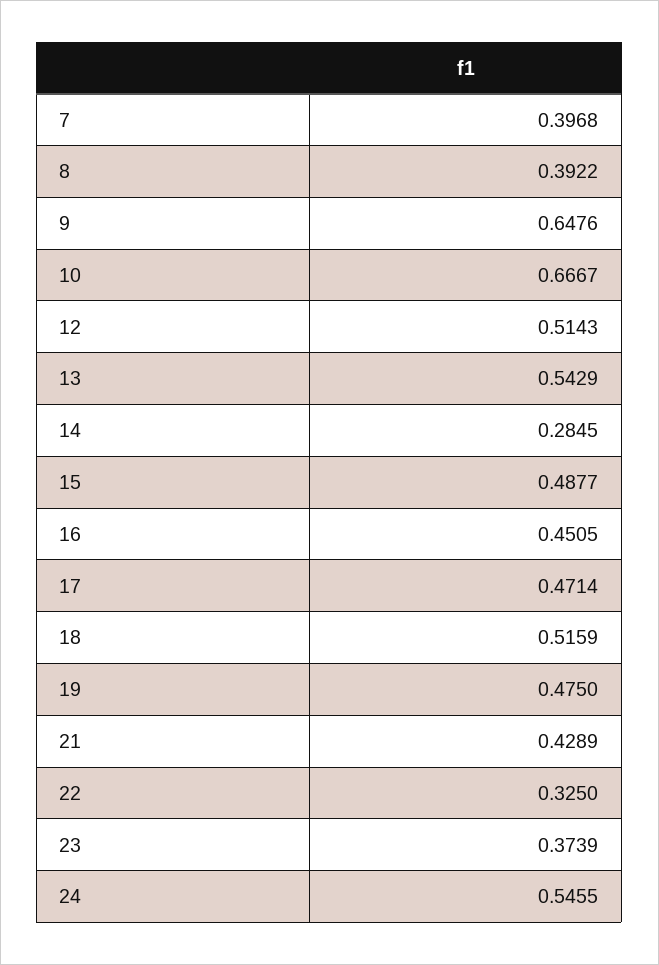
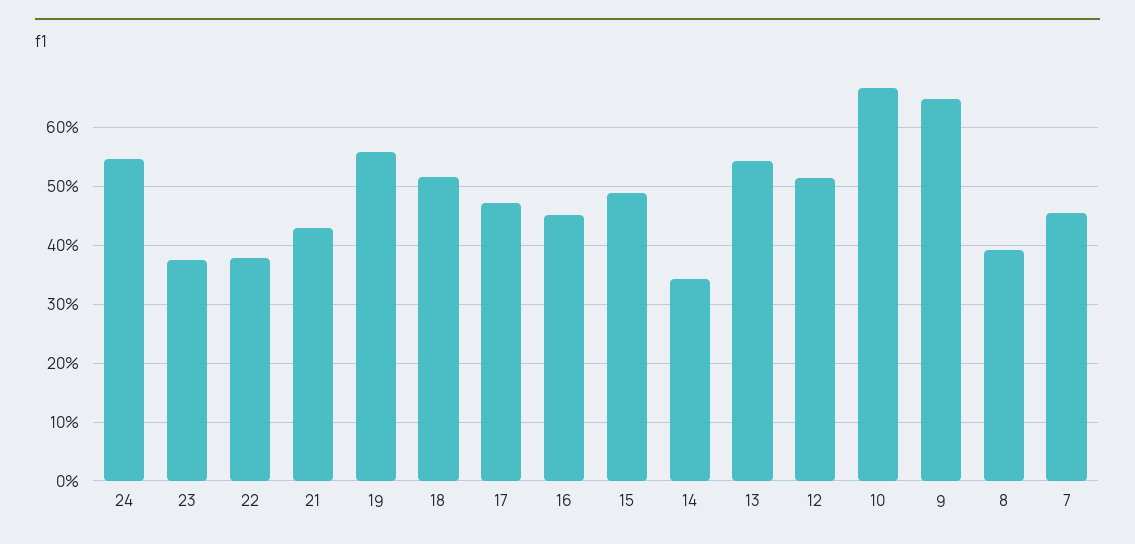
7: 0.3968 -> 0.46
14: 0.2845 -> 0.34
19: 0.475 -> 0.56
22: 0.325 -> 0.38

